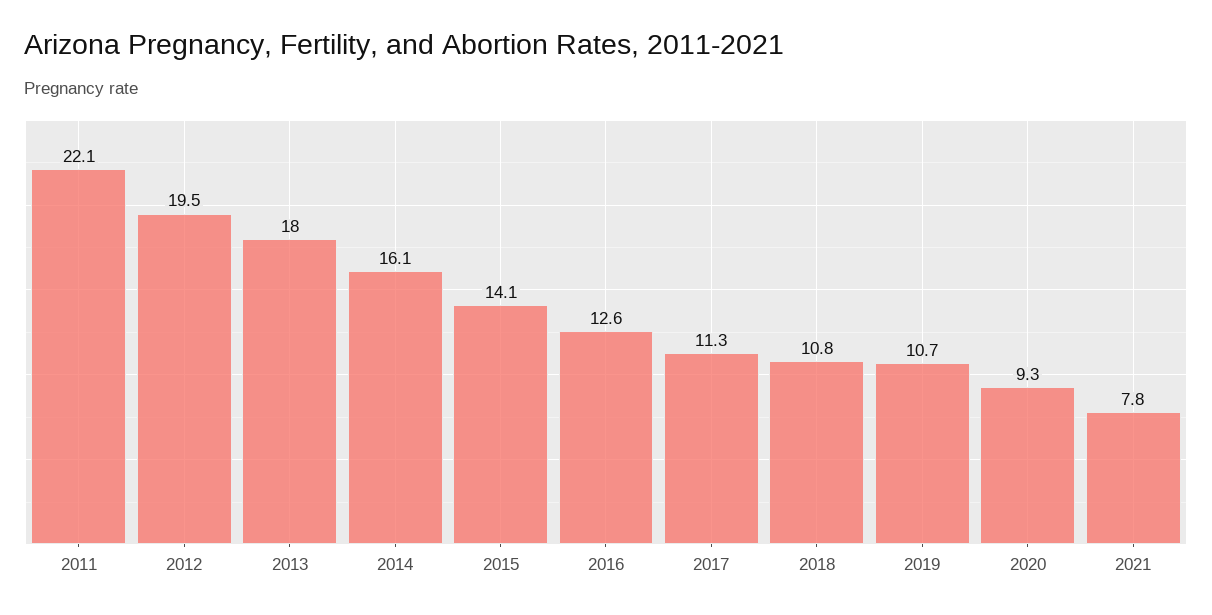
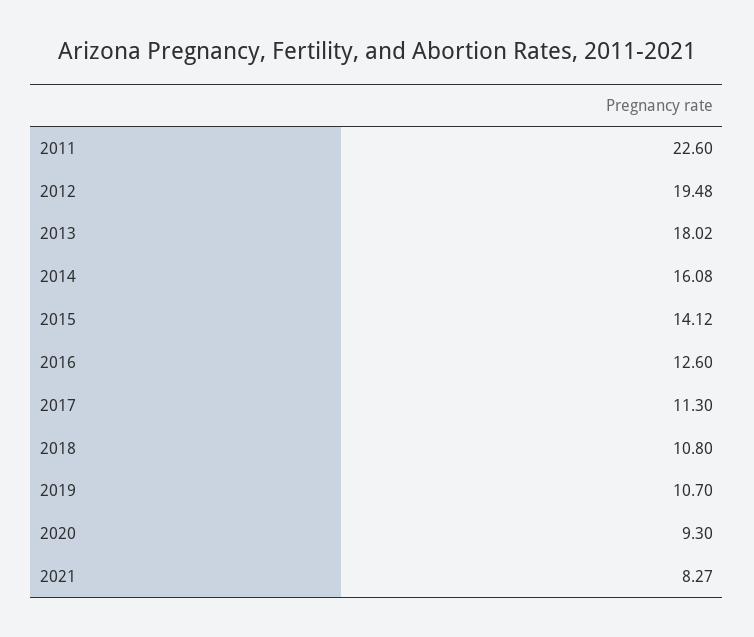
2011: 22.1 -> 22.6
2021: 7.8 -> 8.27

